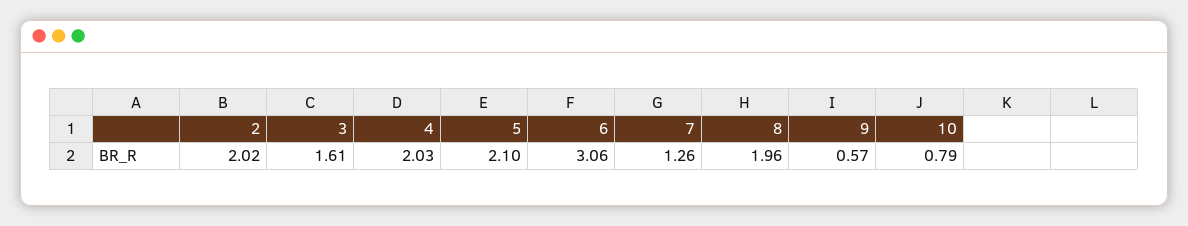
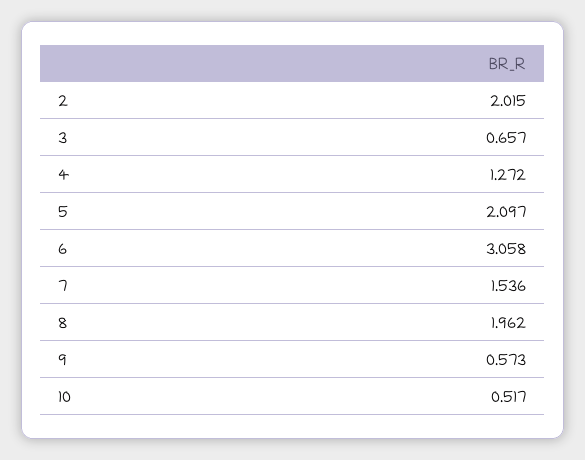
3: 1.61 -> 0.657
4: 2.03 -> 1.272
7: 1.26 -> 1.536
10: 0.79 -> 0.517

